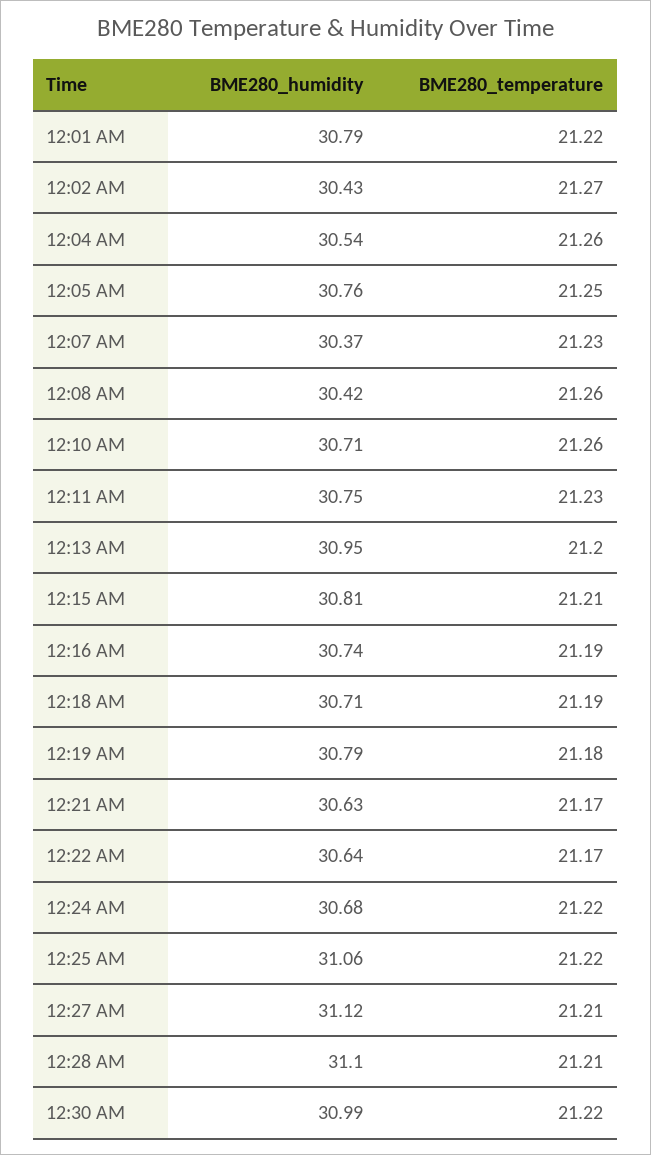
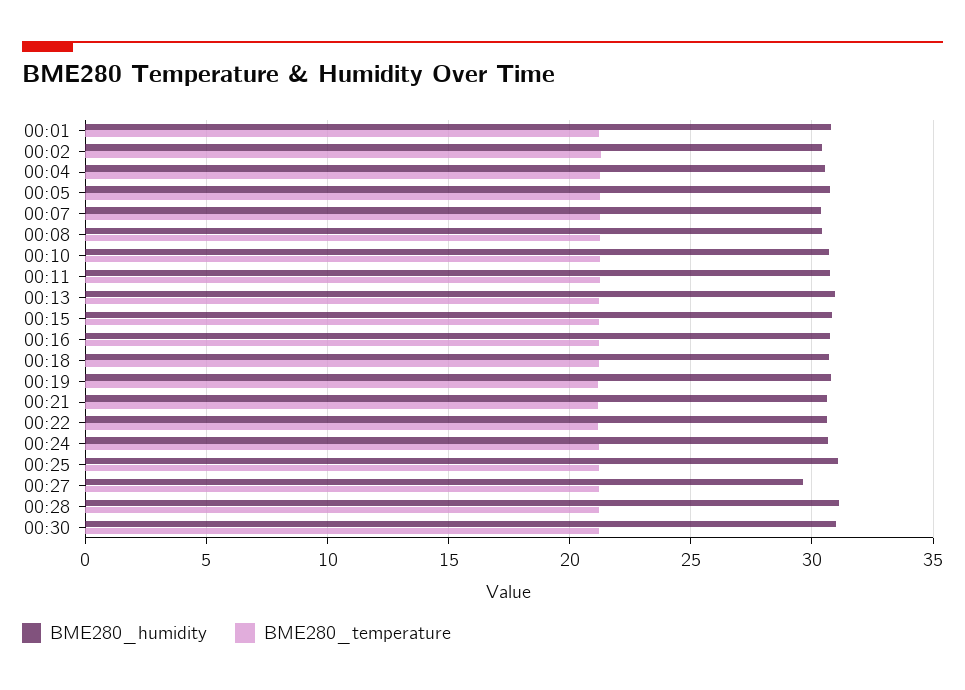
BME280_humidity, 12:27 AM: 31.12 -> 29.5

